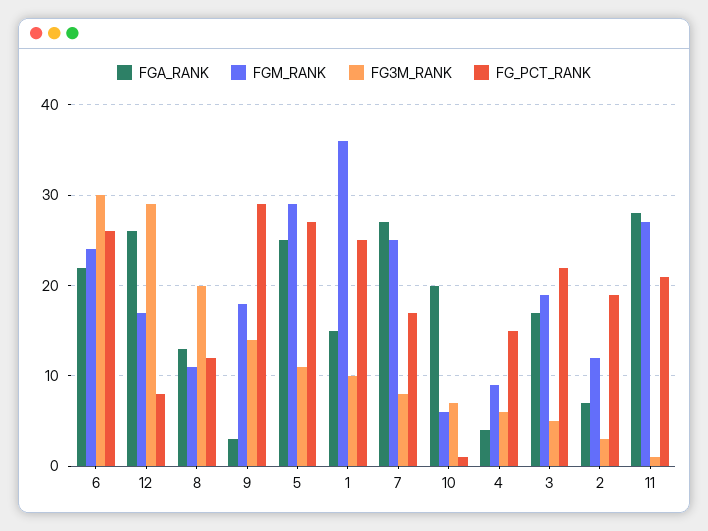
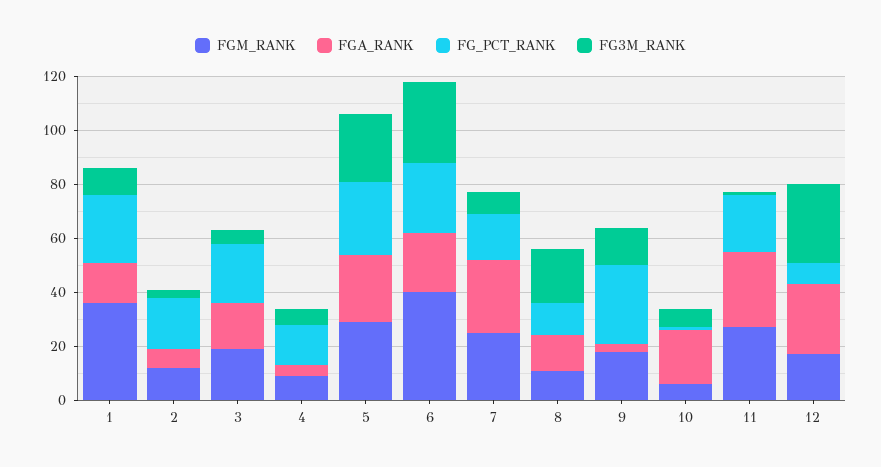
FGM_RANK, 6: 24 -> 40
FG3M_RANK, 5: 11 -> 25

